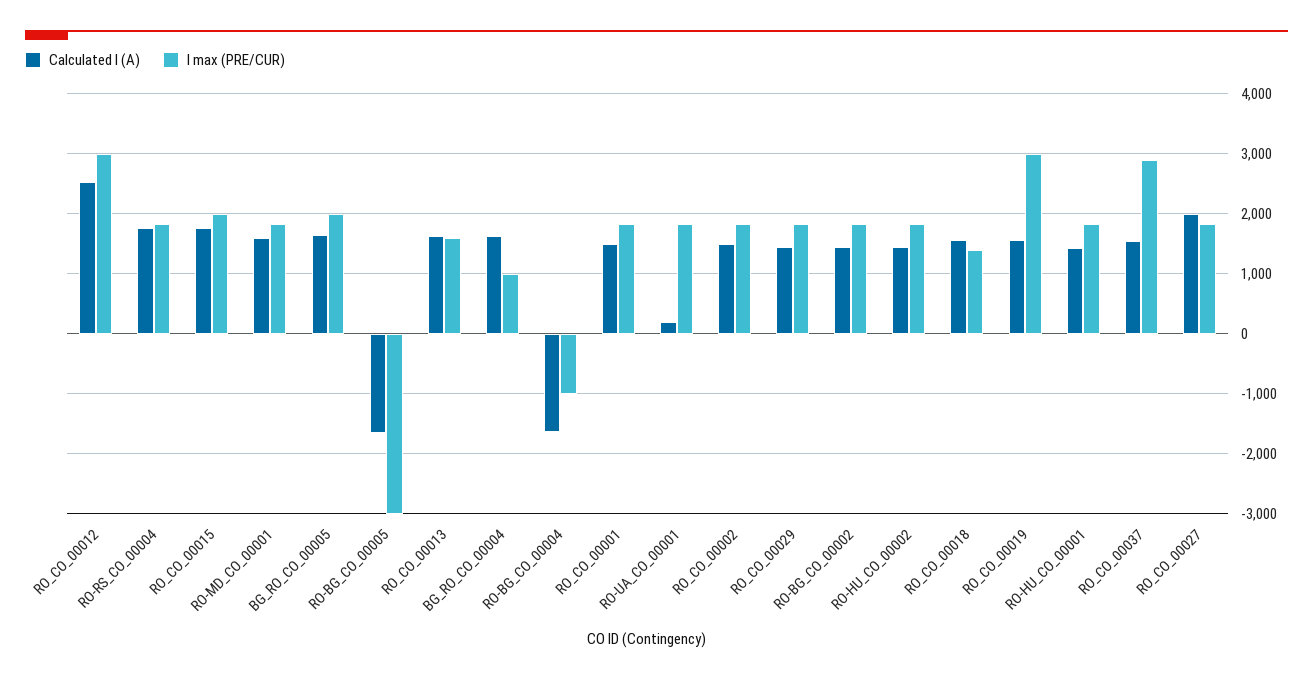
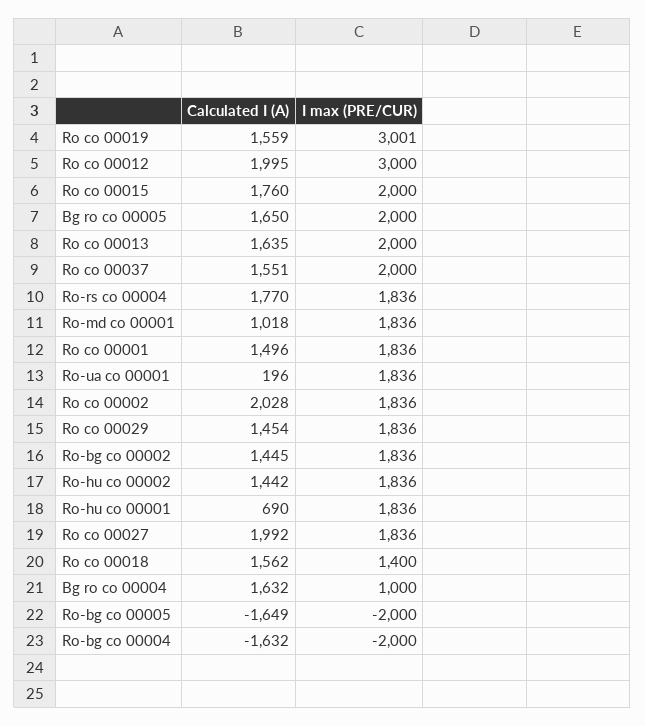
Calculated I (A), RO_CO_00012: 2500 -> 1995
Calculated I (A), RO-MD_CO_00001: 1600 -> 1018
I max (PRE/CUR), RO-BG_CO_00005: -3000 -> -2000
I max (PRE/CUR), RO_CO_00013: 1600 -> 2000
I max (PRE/CUR), RO-BG_CO_00004: -1000 -> -2000
Calculated I (A), RO_CO_00002: 1500 -> 2028
Calculated I (A), RO-HU_CO_00001: 1400 -> 690
I max (PRE/CUR), RO_CO_00037: 2900 -> 2000

